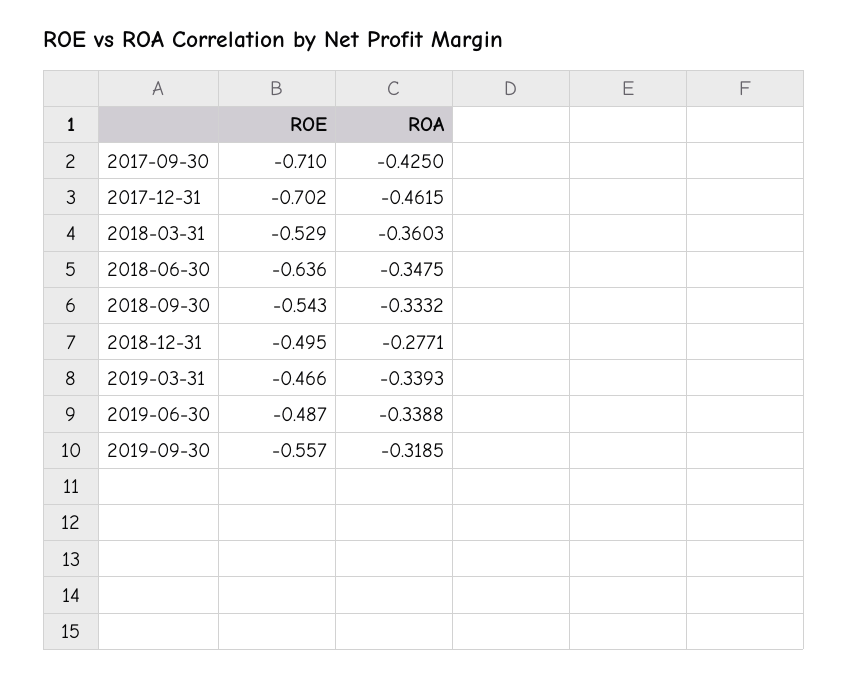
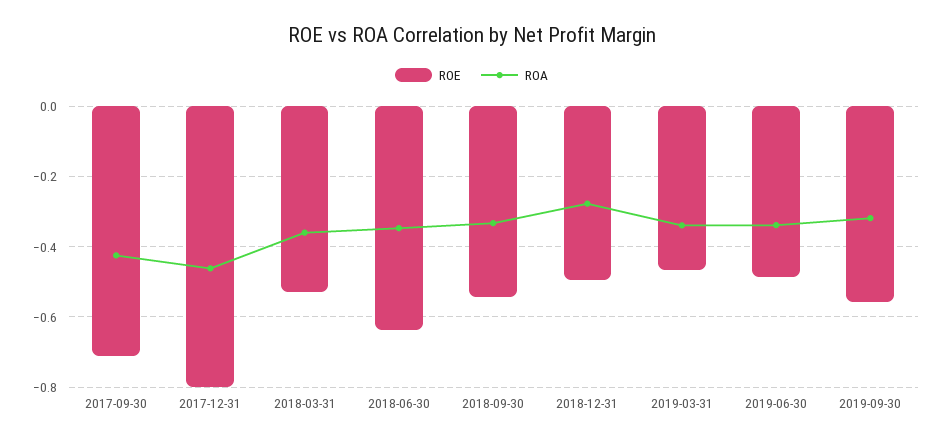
ROE, 2017-12-31: -0.702 -> -0.8

